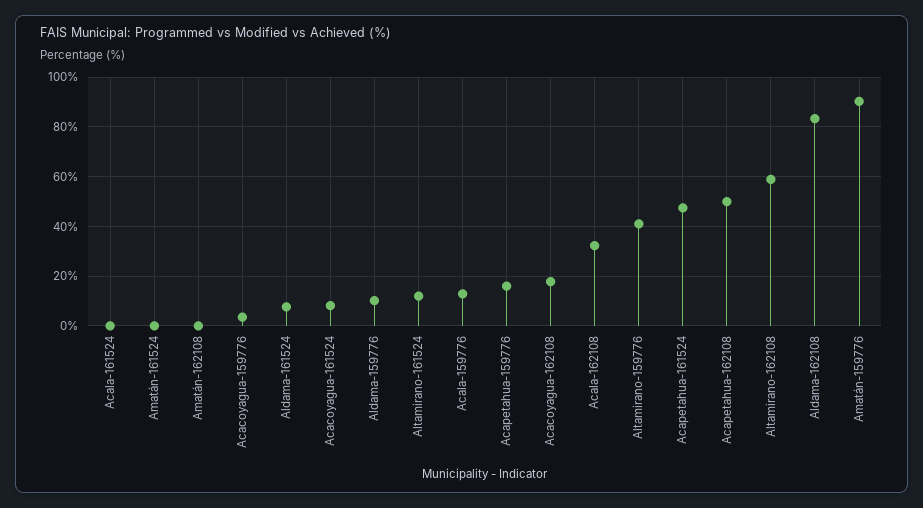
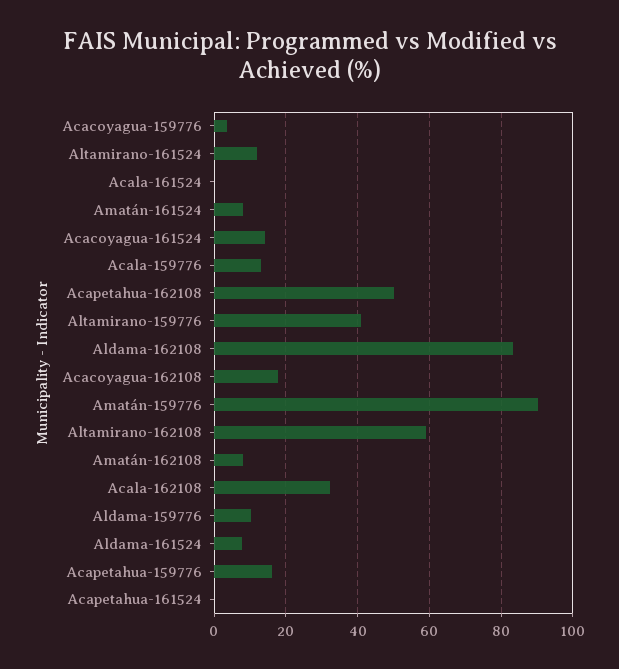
Amatán-161524: 0 -> 8
Amatán-162108: 0 -> 8
Acacoyagua-161524: 7.5 -> 14
Acapetahua-161524: 47.5 -> 0

